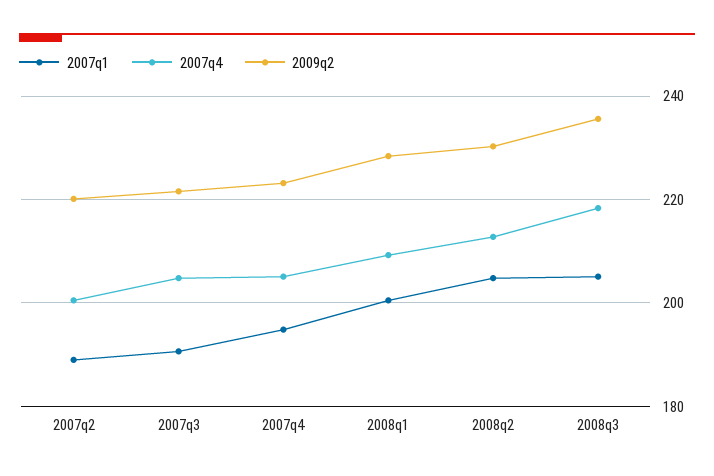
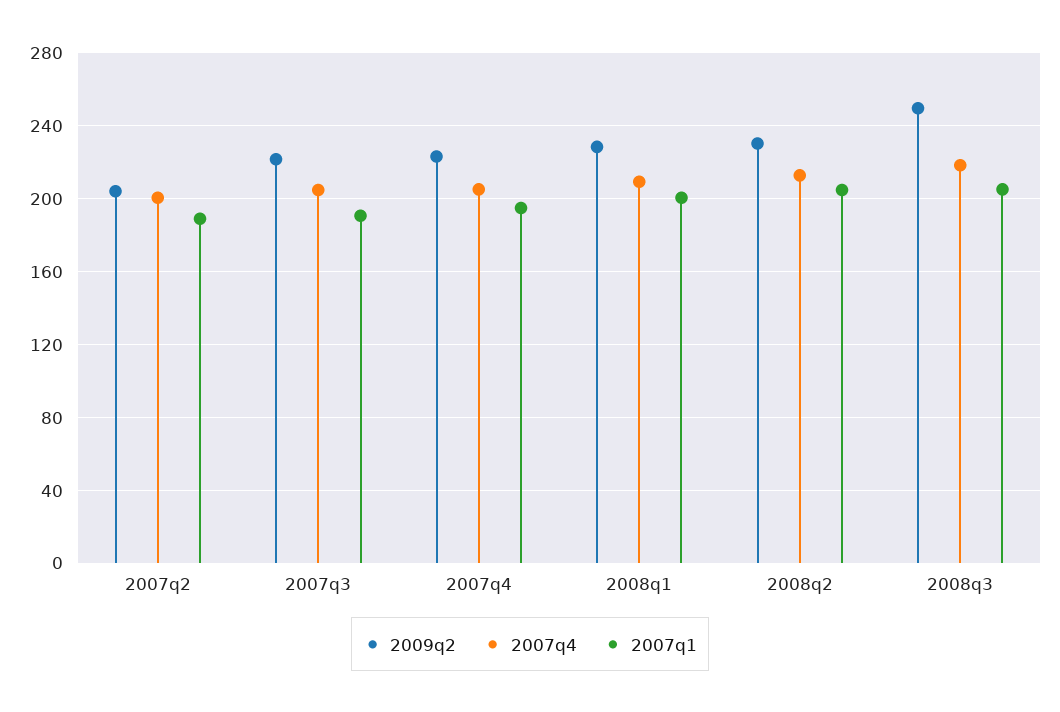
2009q2, 2007q2: 220 -> 205
2009q2, 2008q3: 236 -> 250

